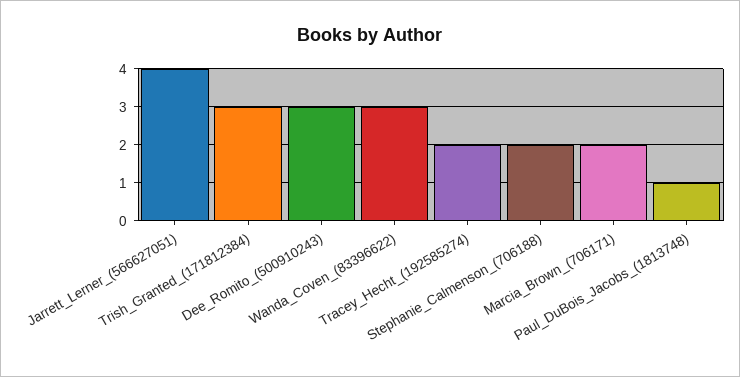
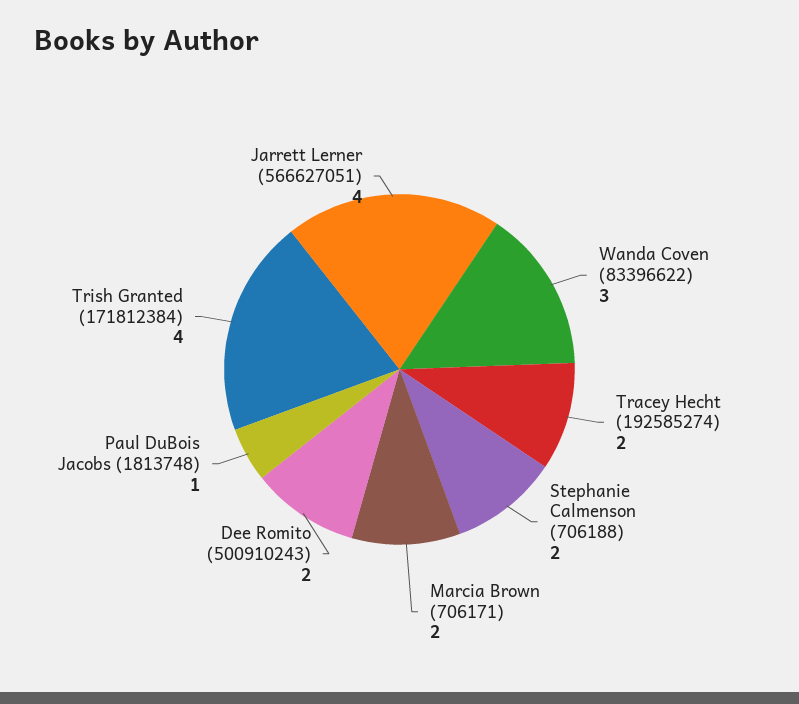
Trish_Granted_(171812384): 3 -> 4
Dee_Romito_(500910243): 3 -> 2

